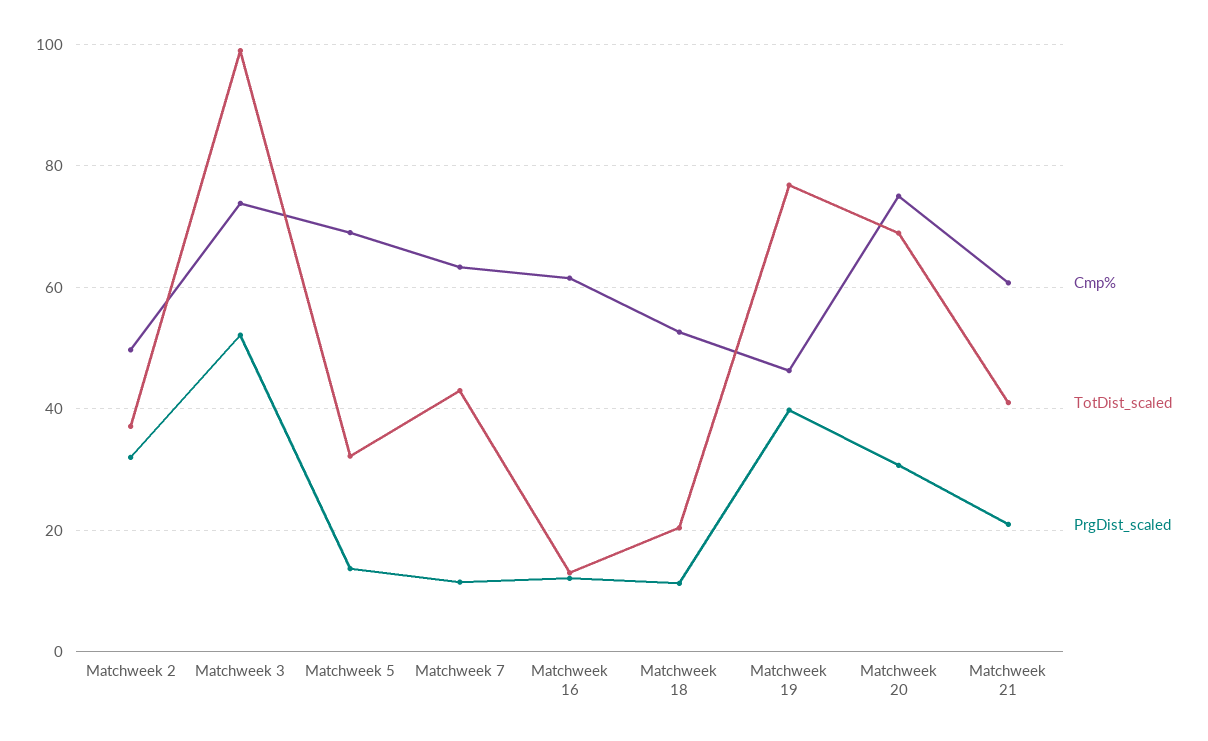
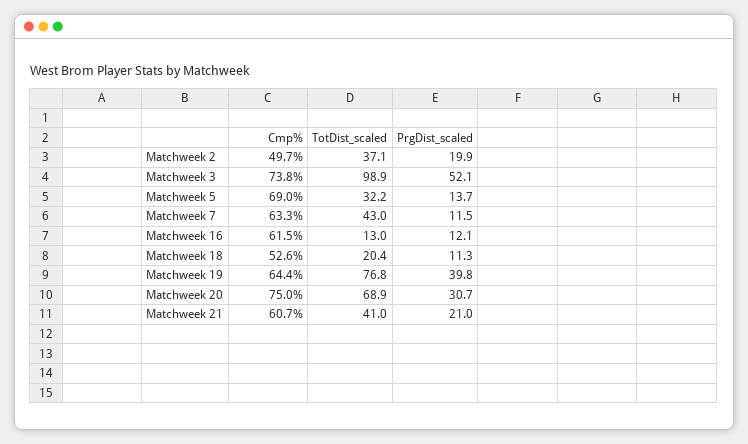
PrgDist_scaled, Matchweek 2: 32 -> 19.9
Cmp%, Matchweek 19: 46 -> 64.4

